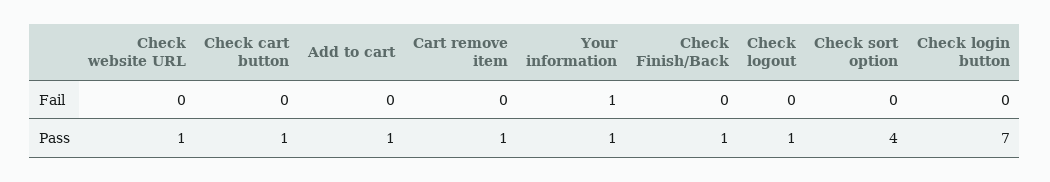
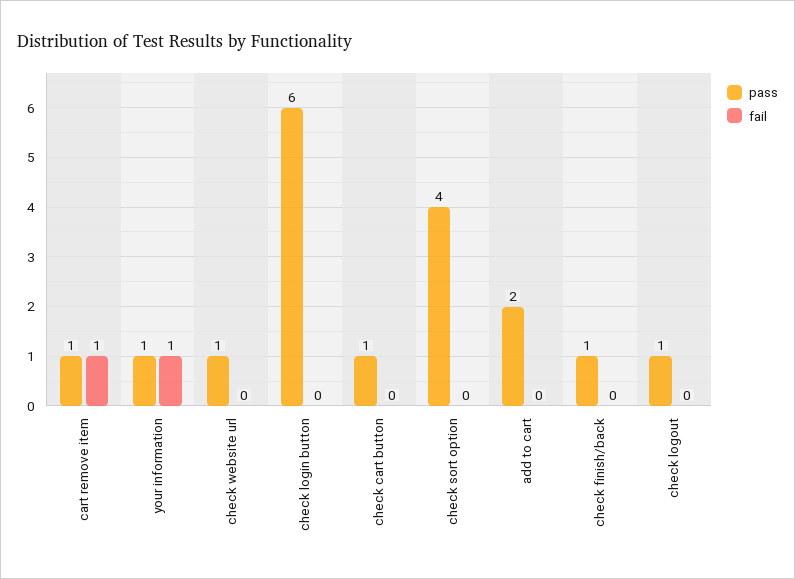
Fail, Cart remove item: 0 -> 1
Pass, Add to cart: 1 -> 2
Pass, Check login button: 7 -> 6

